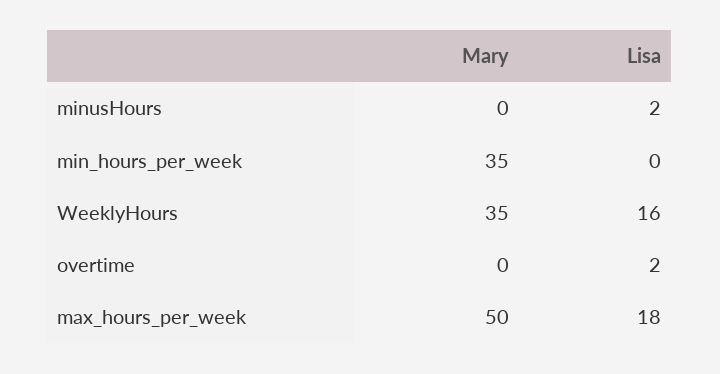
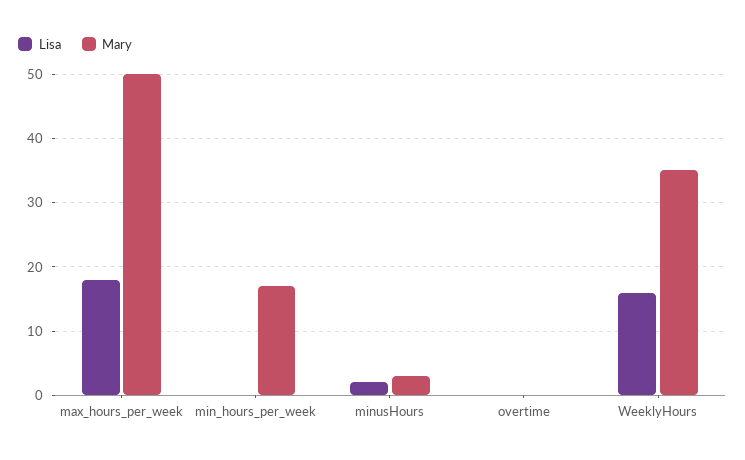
Mary, minusHours: 0 -> 3
Mary, min_hours_per_week: 35 -> 17
Lisa, overtime: 2 -> 0

